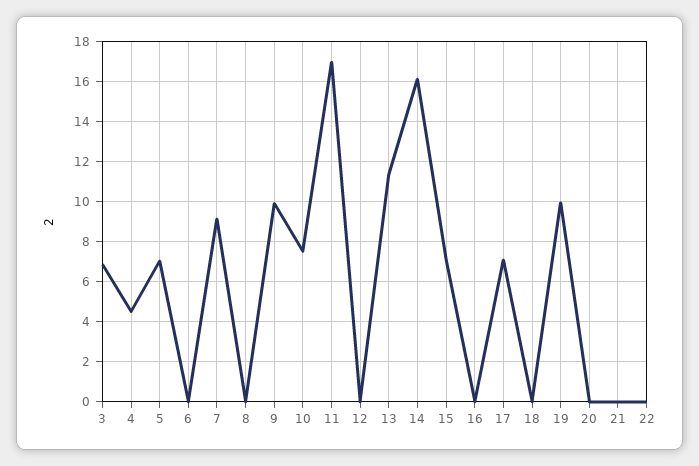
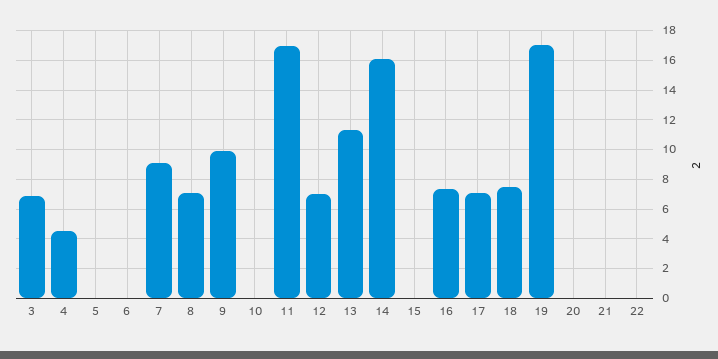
5: 7 -> 0
8: 0 -> 7
10: 7.5 -> 0
12: 0 -> 7
15: 7 -> 0
16: 0 -> 7.5
18: 0 -> 7.5
19: 10 -> 17

